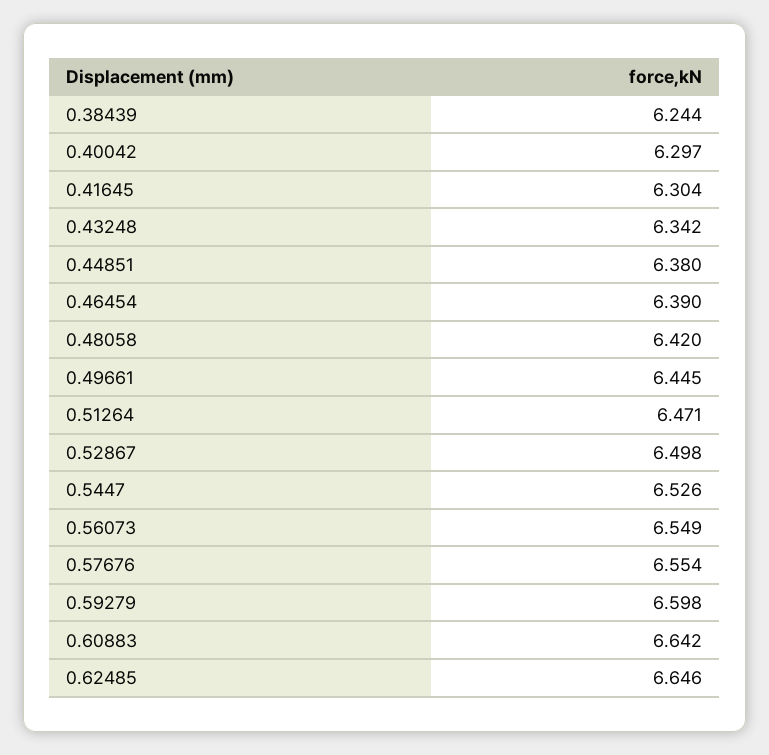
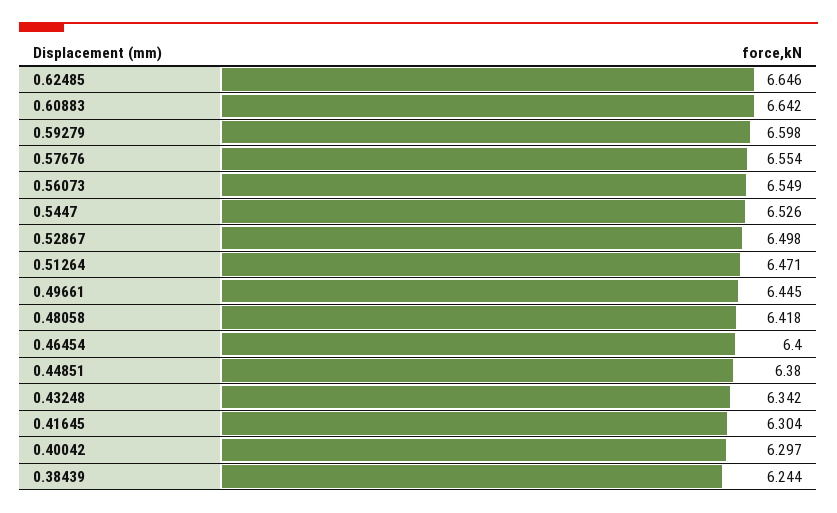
0.46454: 6.39 -> 6.4
0.48058: 6.42 -> 6.418

